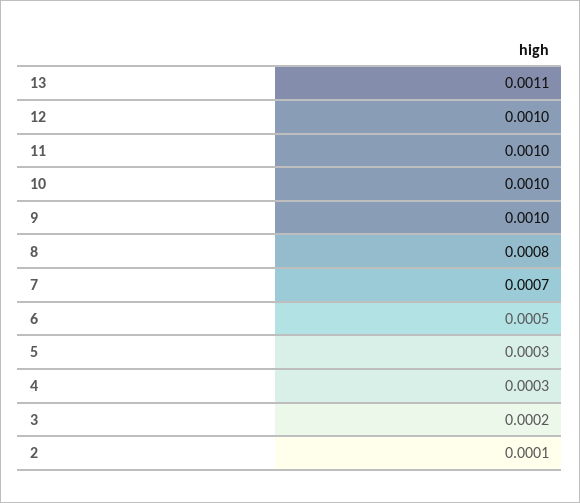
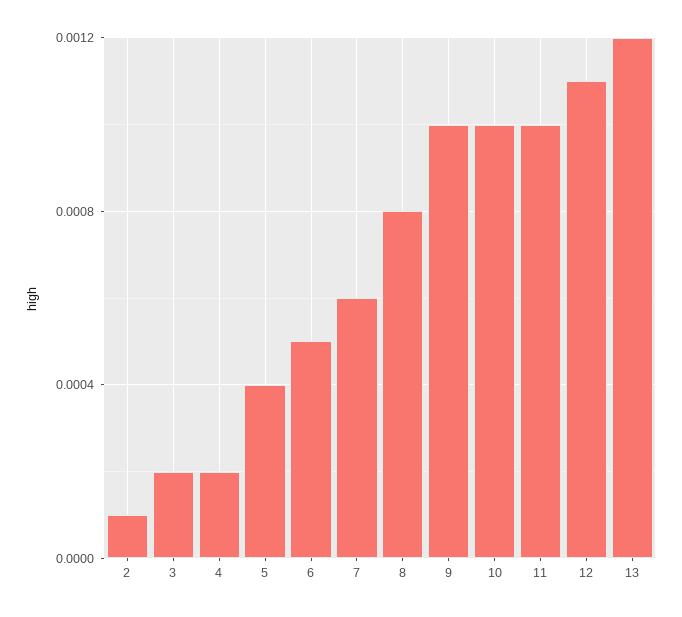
13: 0.0011 -> 0.0012
12: 0.001 -> 0.0011
7: 0.0007 -> 0.0006
5: 0.0003 -> 0.0004
4: 0.0003 -> 0.0002

